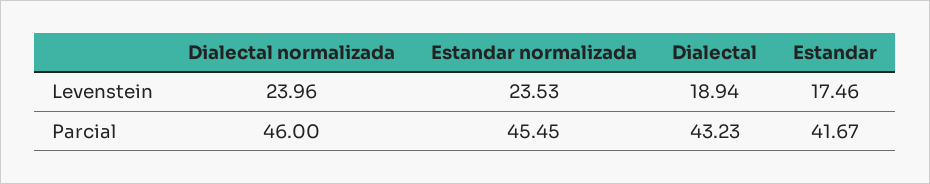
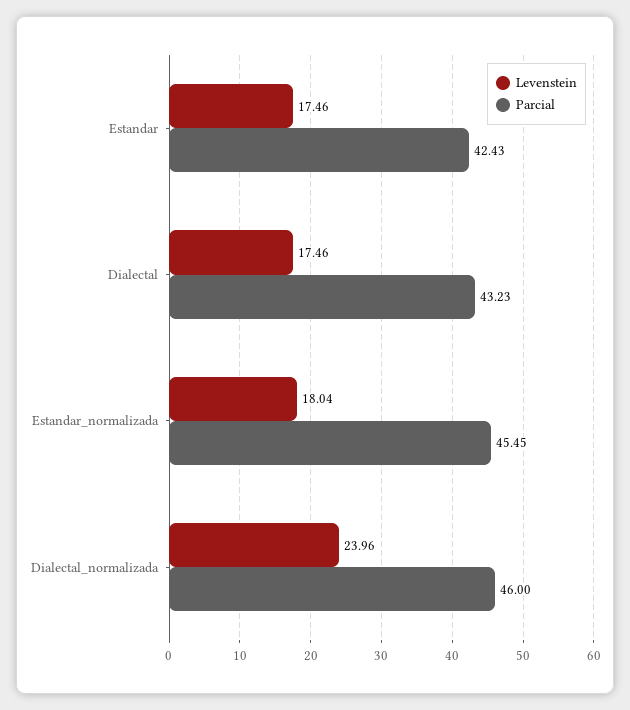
Levenstein, Estandar normalizada: 23.53 -> 18.04
Levenstein, Dialectal: 18.94 -> 17.46
Parcial, Estandar: 41.67 -> 42.43

